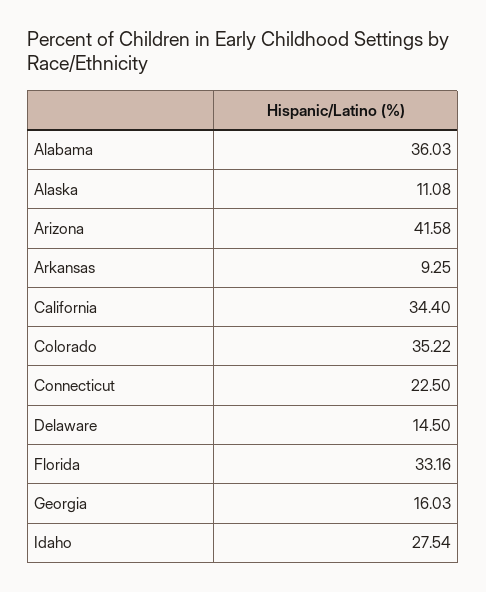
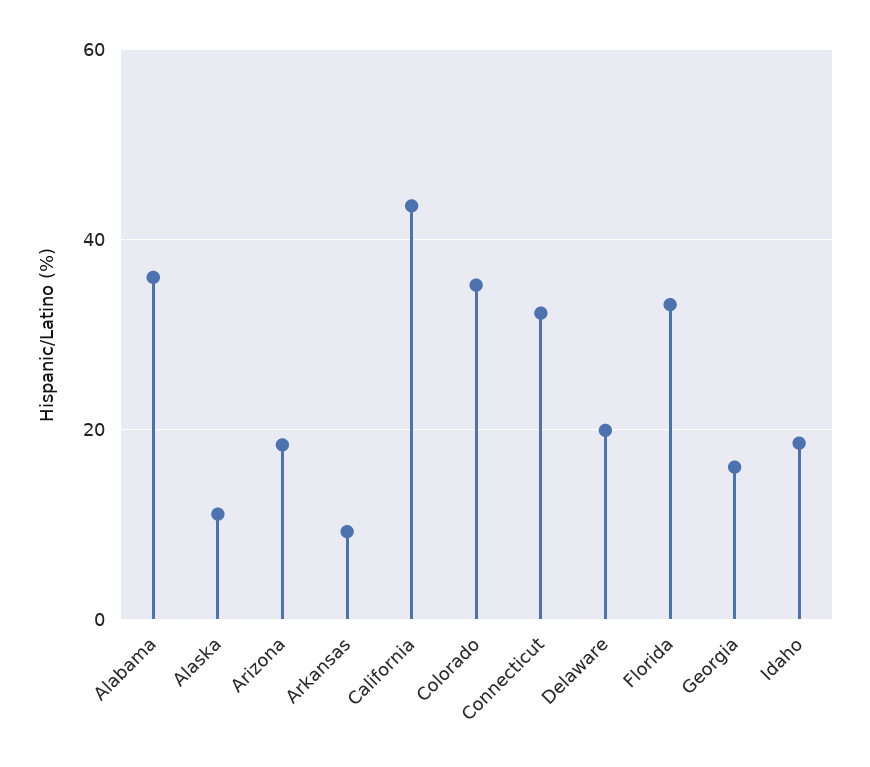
Arizona: 41.58 -> 18
California: 34.4 -> 44
Connecticut: 22.5 -> 32
Delaware: 14.5 -> 20
Idaho: 27.54 -> 18

